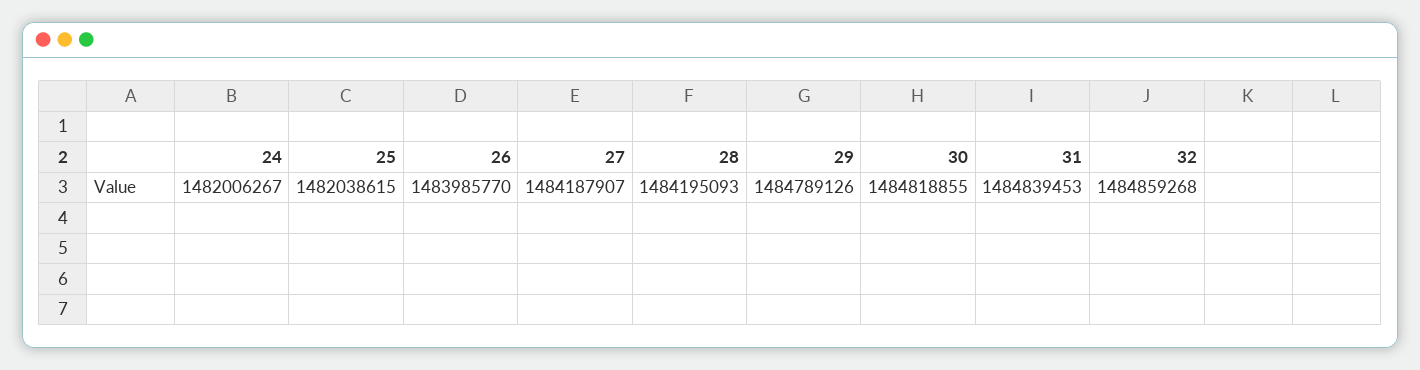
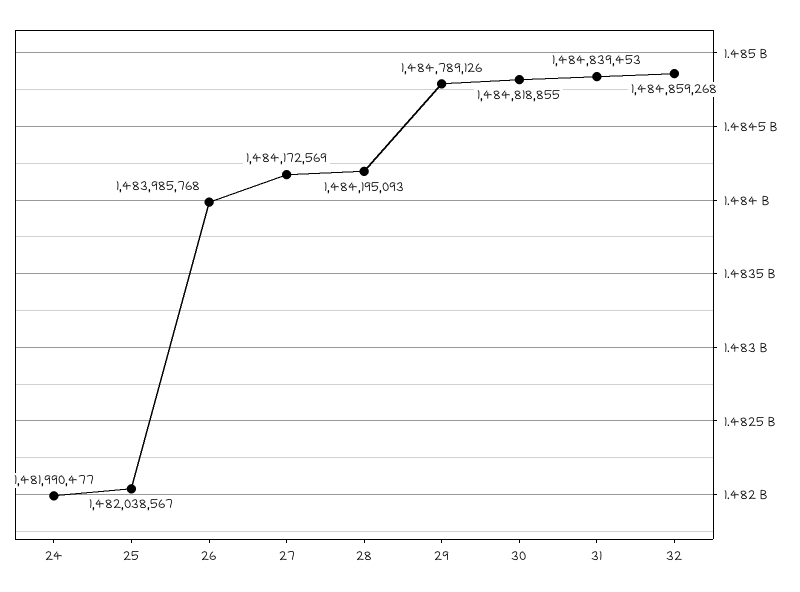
24: 1482006267 -> 1481990477
25: 1482038615 -> 1482038567
26: 1483985770 -> 1483985768
27: 1484187907 -> 1484172569

